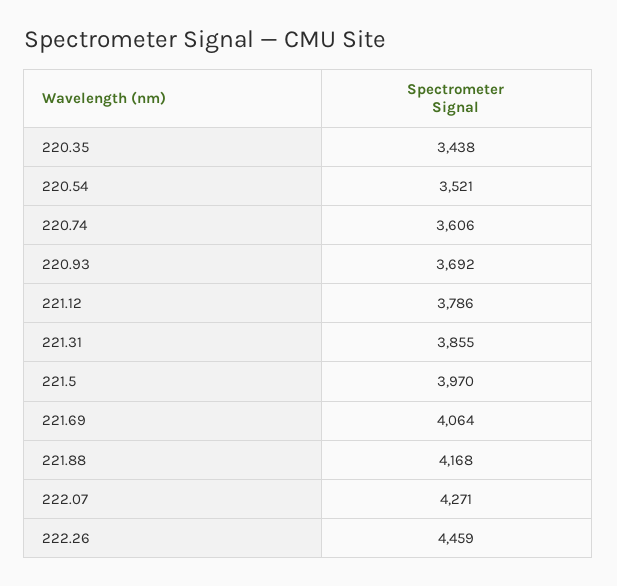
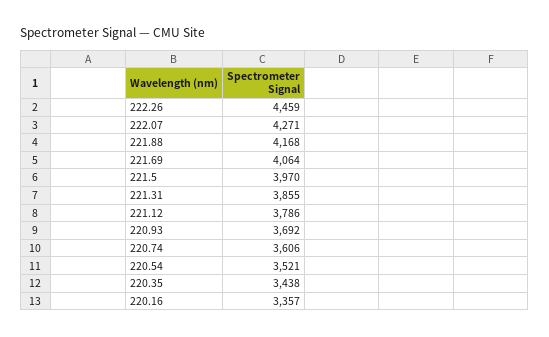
220.16: none -> 3357

